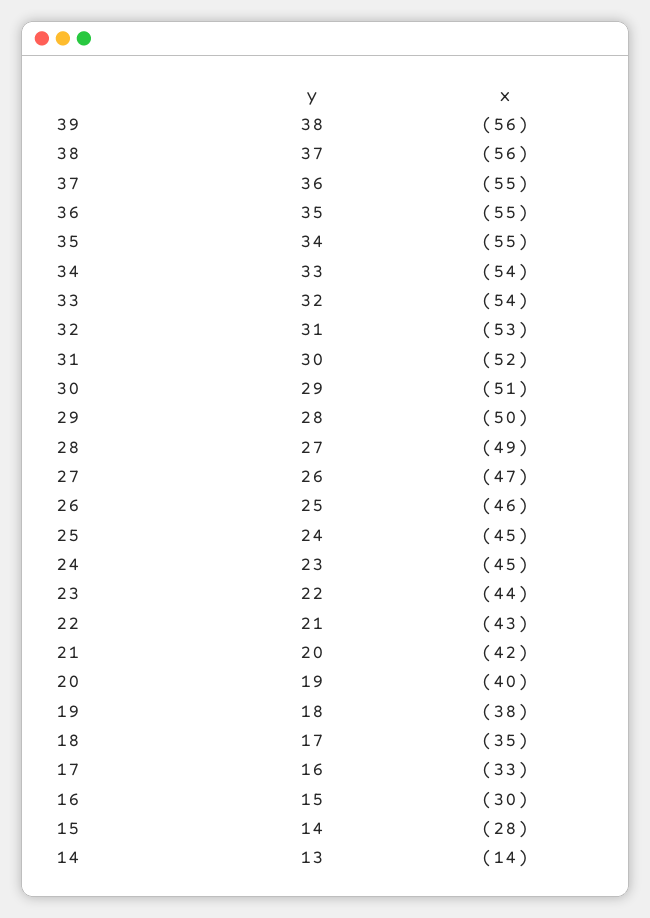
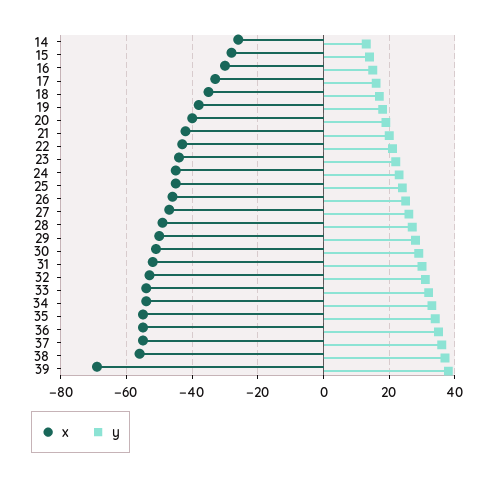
x, 39: -56 -> -70
x, 14: -14 -> -25

